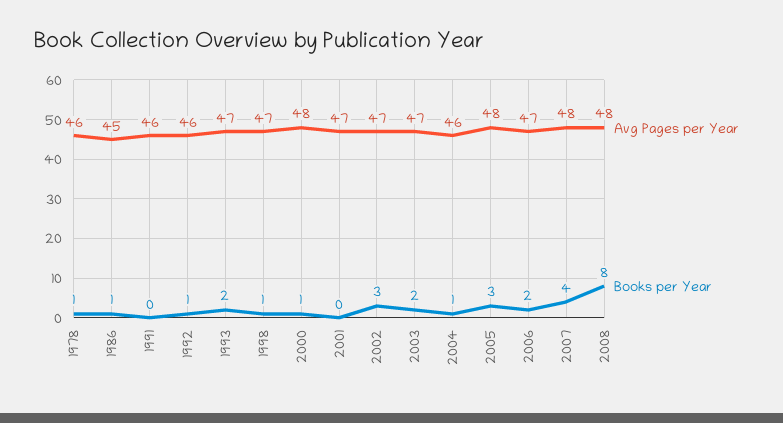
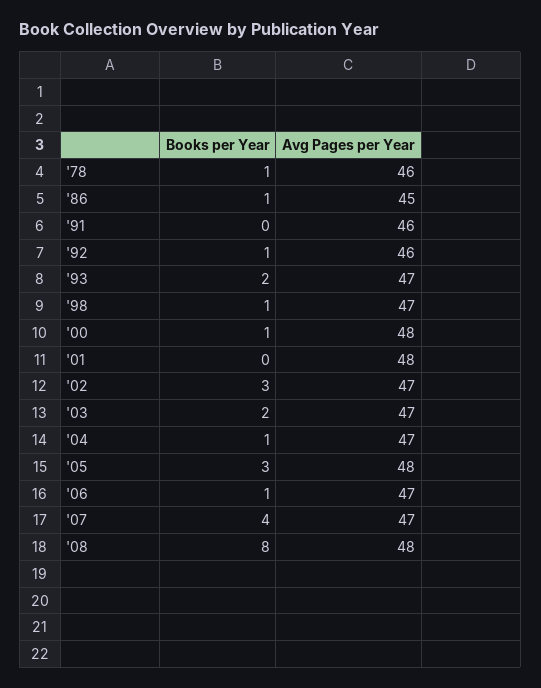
Avg Pages per Year, 2001: 47 -> 48
Avg Pages per Year, 2004: 46 -> 47
Books per Year, 2006: 2 -> 1
Avg Pages per Year, 2007: 48 -> 47

